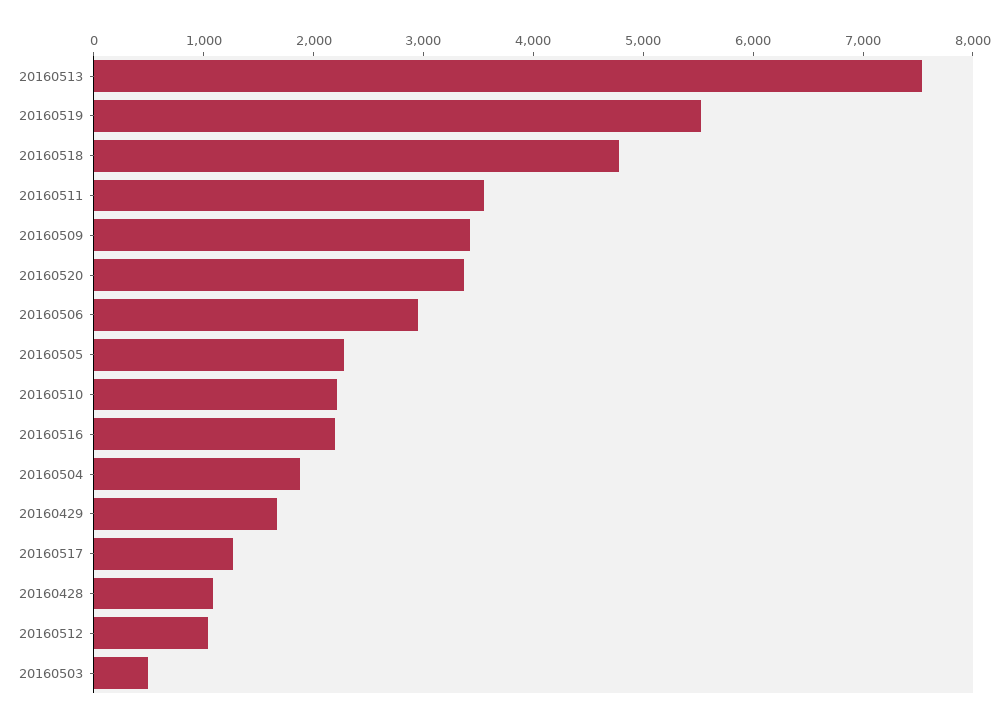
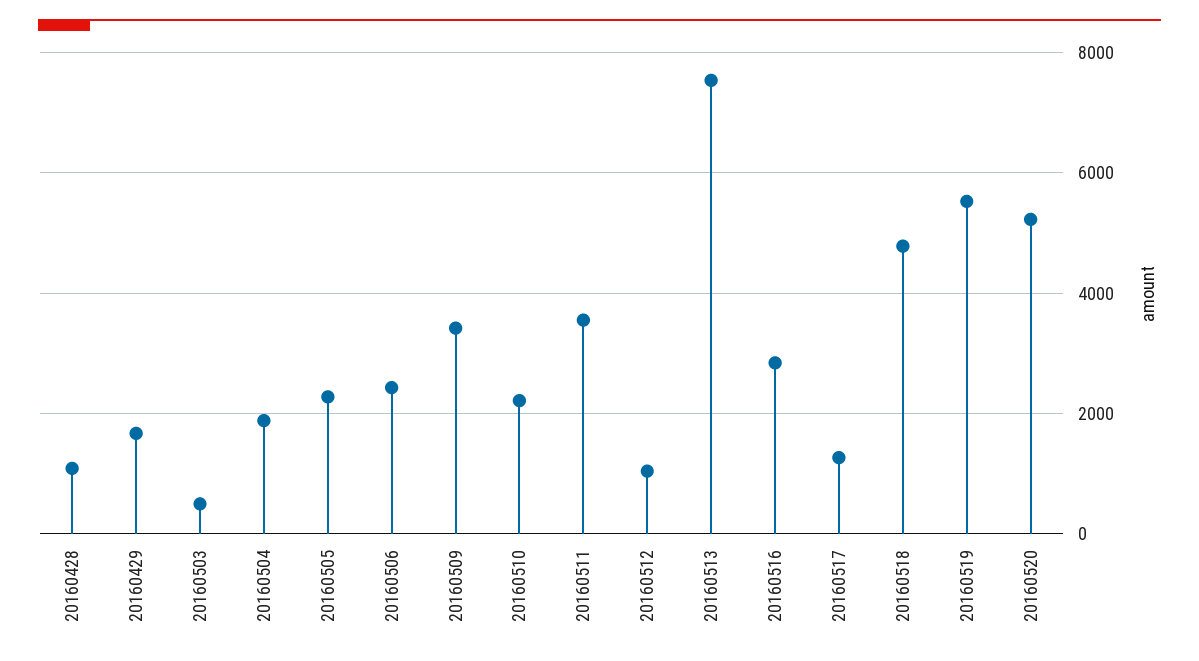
20160520: 3400 -> 5200
20160506: 3000 -> 2400
20160516: 2200 -> 2800

